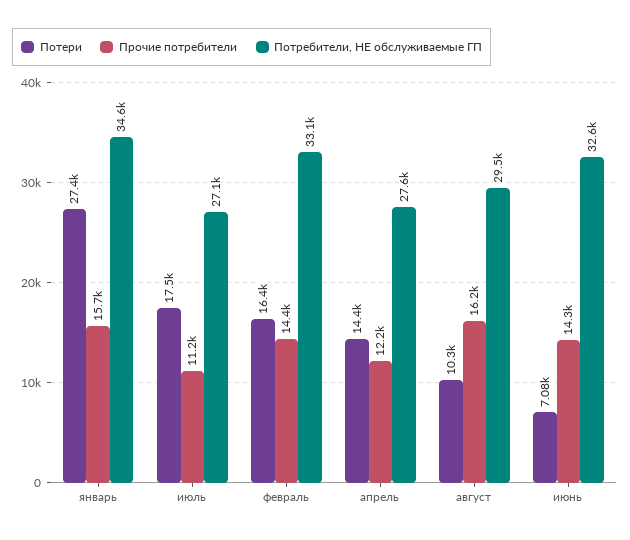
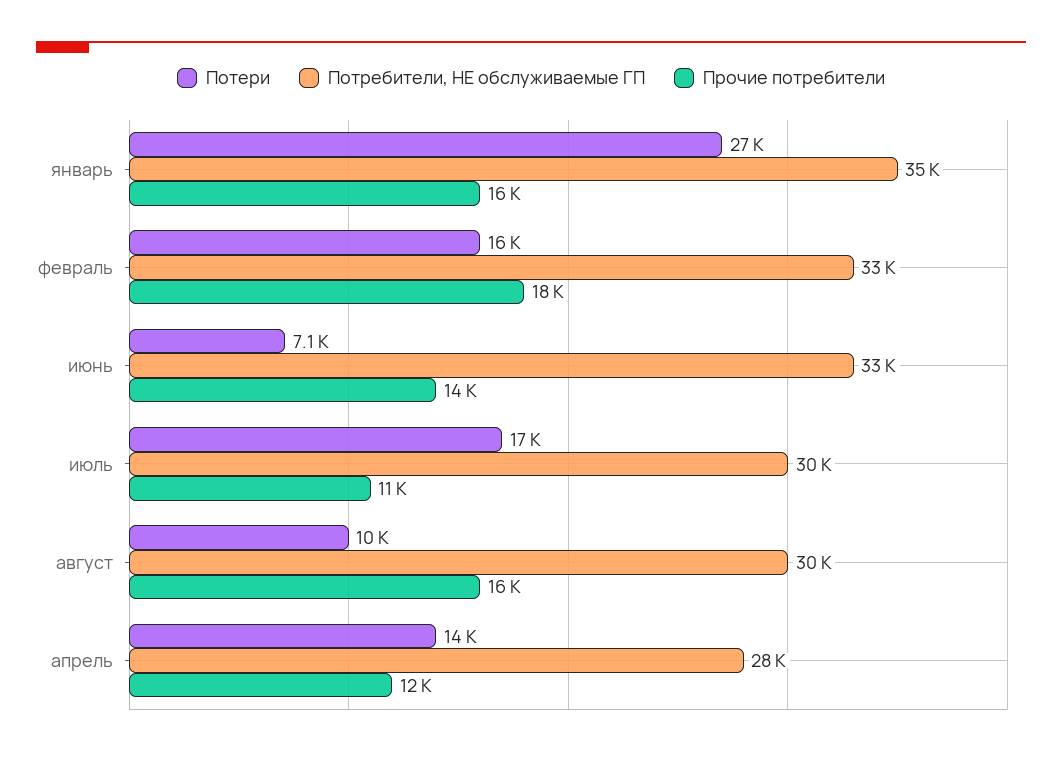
Потребители, НЕ обслуживаемые ГП, июль: 27100 -> 30000
Прочие потребители, февраль: 14400 -> 18000

